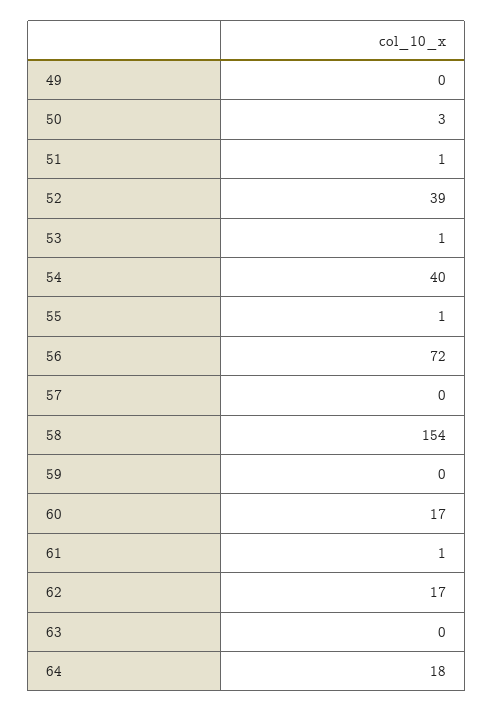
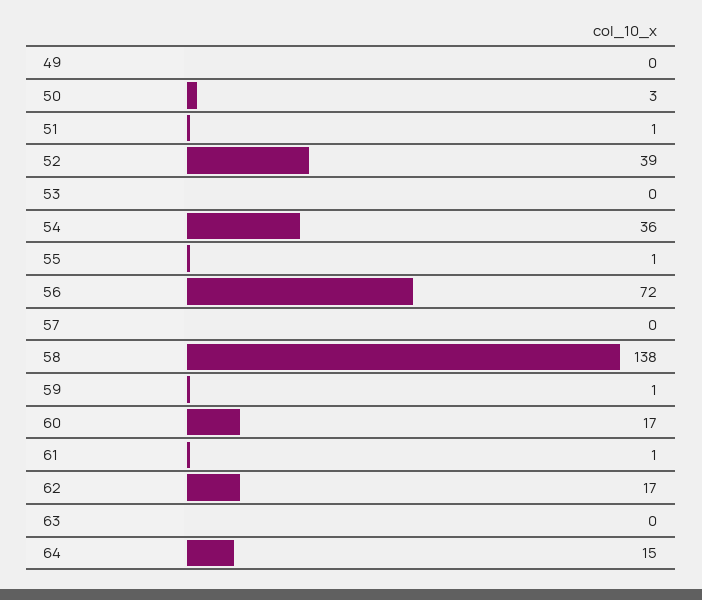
53: 1 -> 0
54: 40 -> 36
58: 154 -> 138
59: 0 -> 1
64: 18 -> 15

